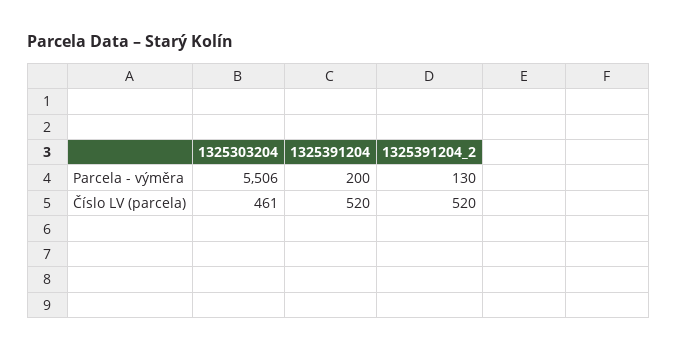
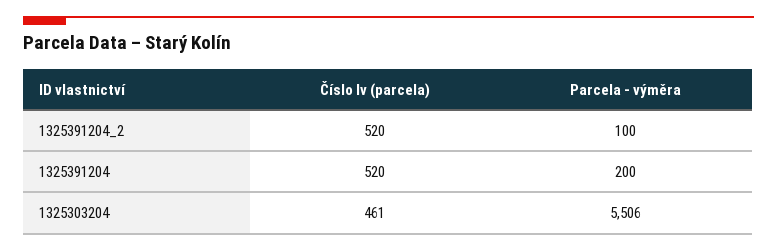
1325391204_2, Parcela - výměra: 130 -> 100

